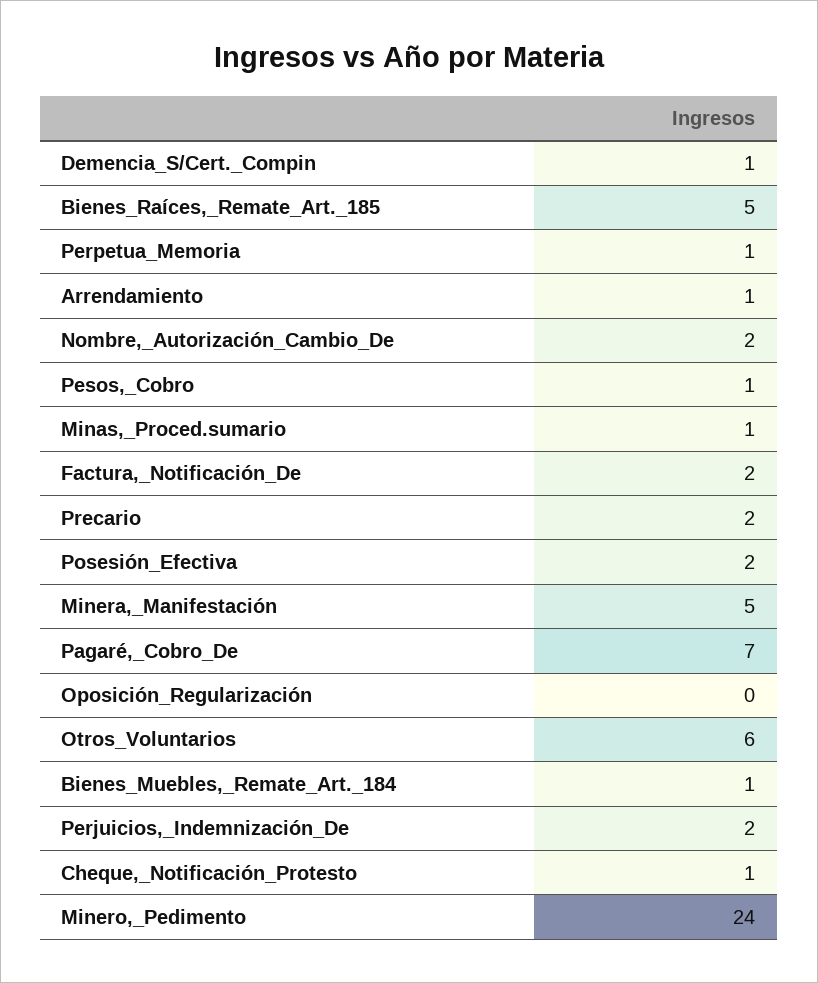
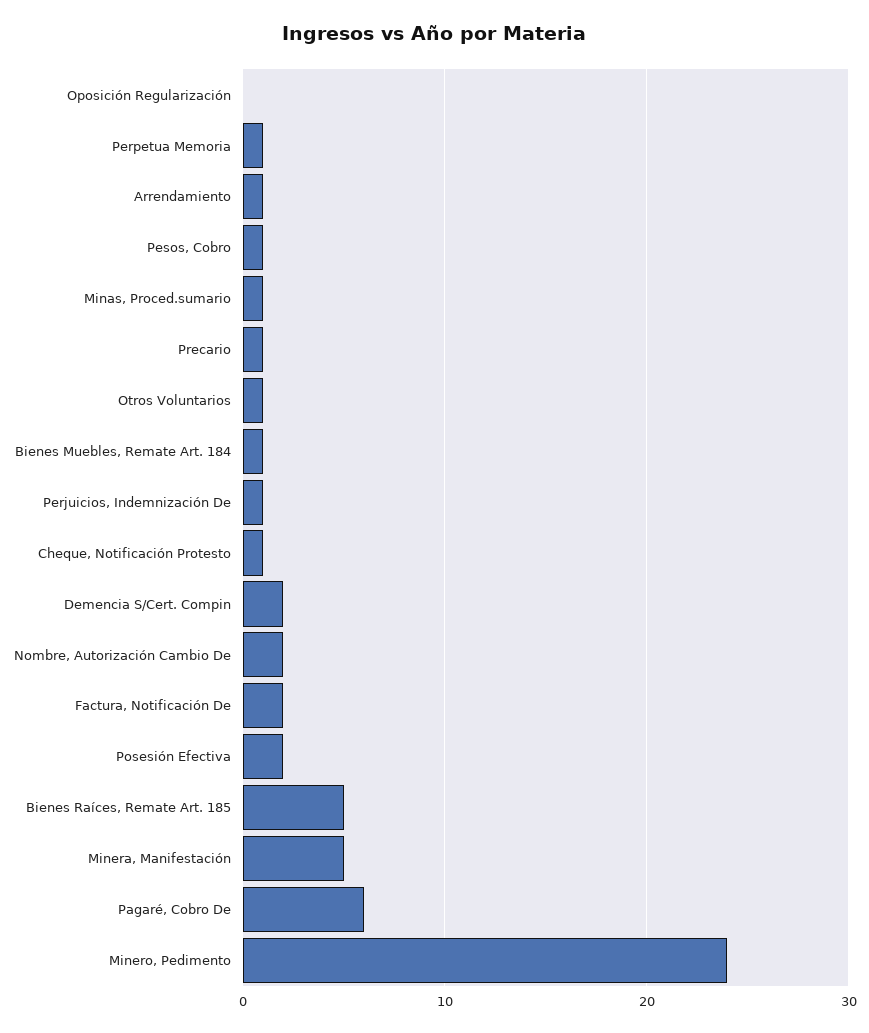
Demencia_S/Cert._Compin: 1 -> 2
Precario: 2 -> 1
Pagaré,_Cobro_De: 7 -> 6
Otros_Voluntarios: 6 -> 1
Perjuicios,_Indemnización_De: 2 -> 1

